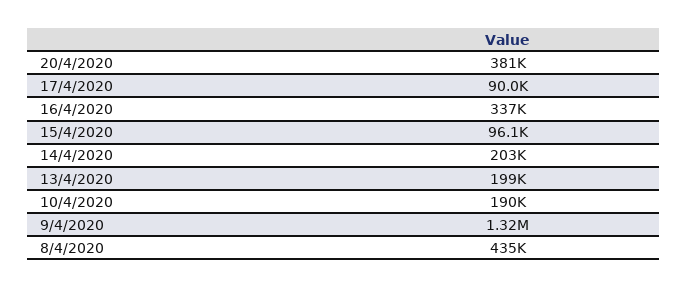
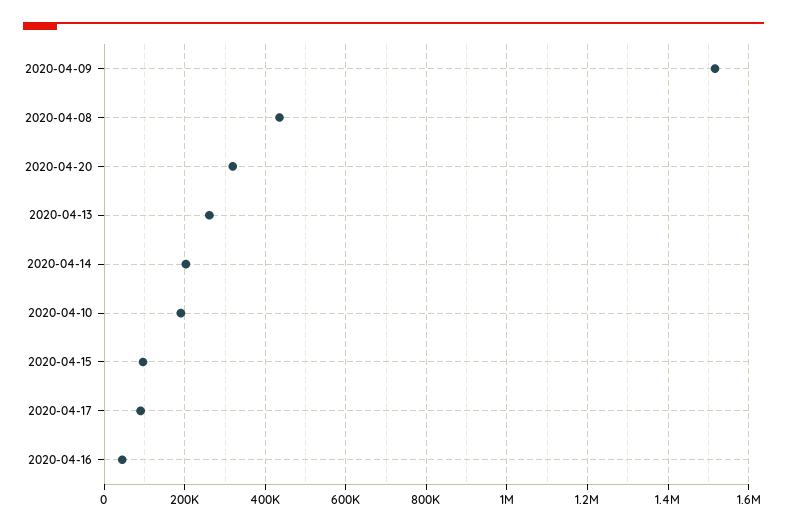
20/4/2020: 381000 -> 320000
16/4/2020: 337000 -> 40000
13/4/2020: 199000 -> 260000
9/4/2020: 1320000 -> 1520000

